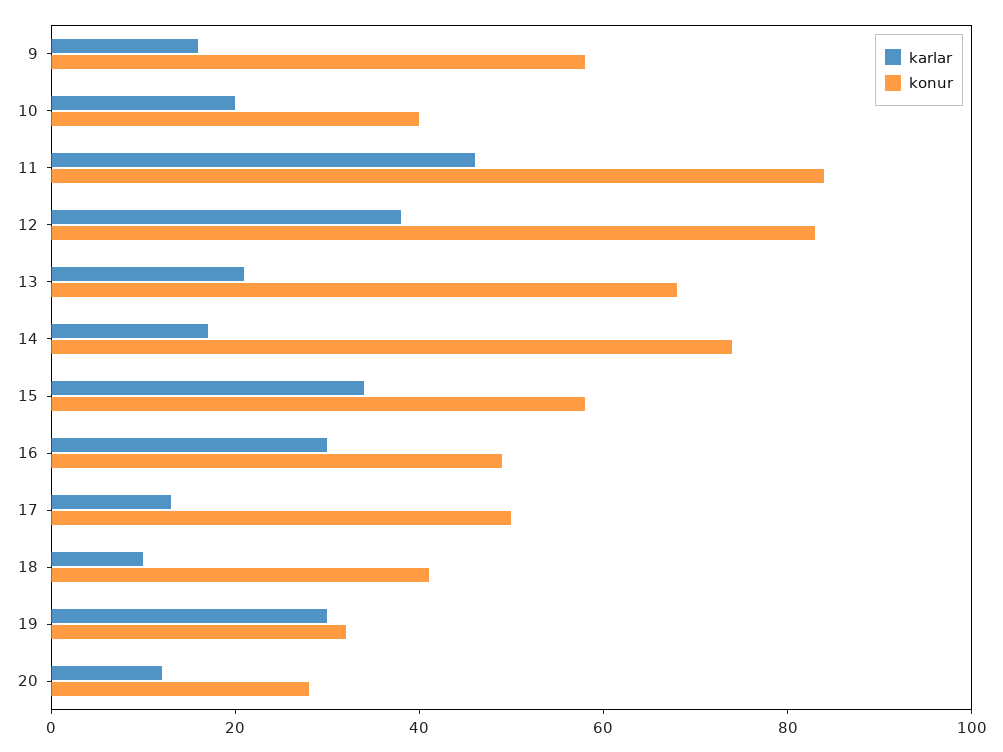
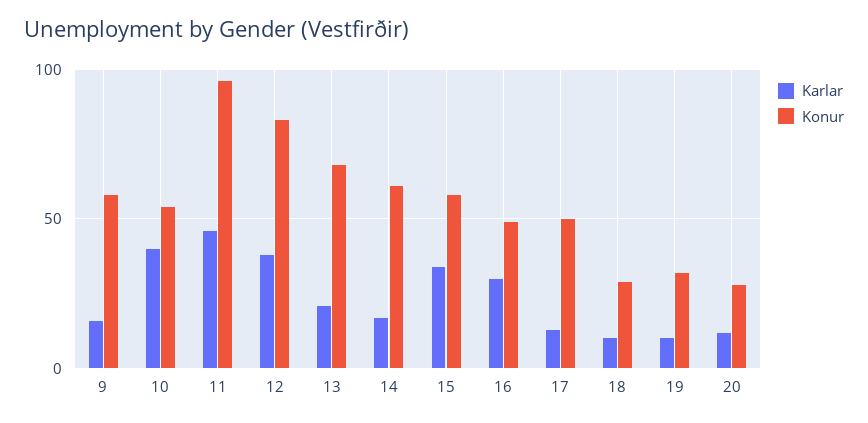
karlar, 10: 20 -> 40
konur, 10: 40 -> 55
konur, 11: 85 -> 95
konur, 14: 75 -> 60
konur, 18: 40 -> 30
karlar, 19: 30 -> 10

